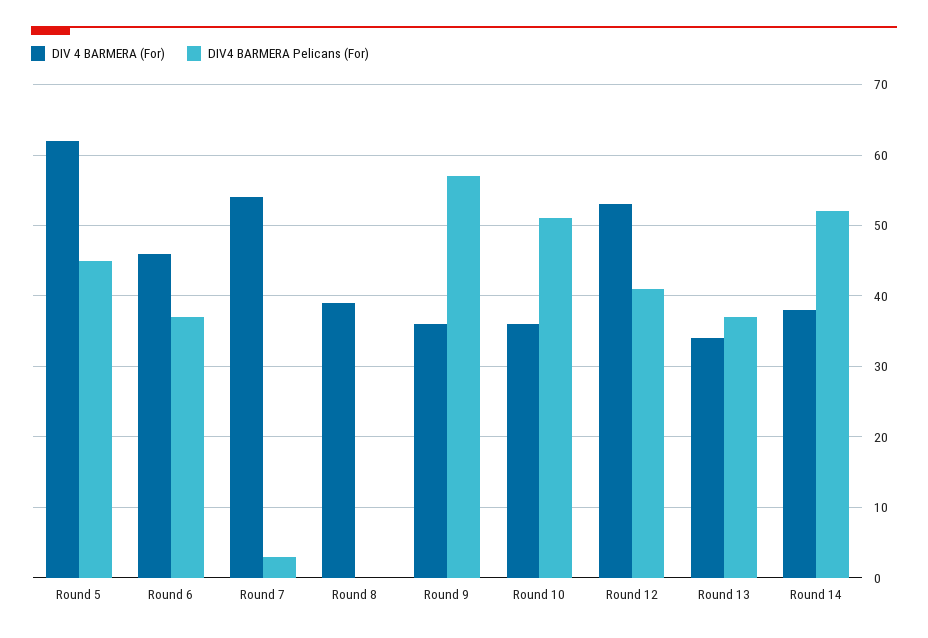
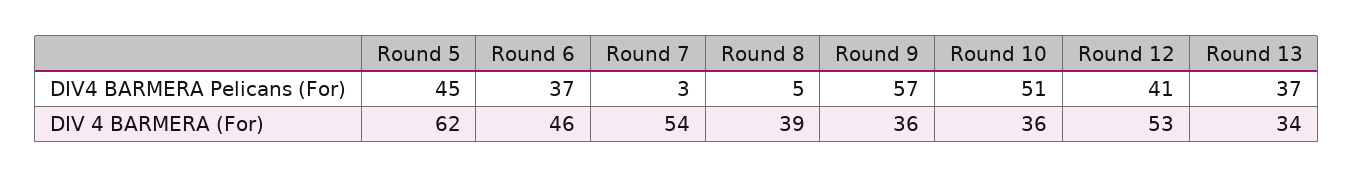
DIV4 BARMERA Pelicans (For), Round 8: 0 -> 5
DIV 4 BARMERA (For), Round 14: 38 -> none
DIV4 BARMERA Pelicans (For), Round 14: 52 -> none

